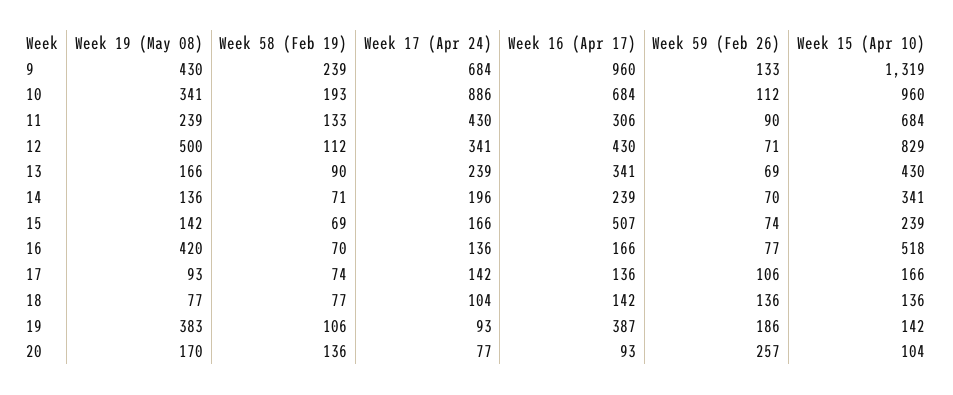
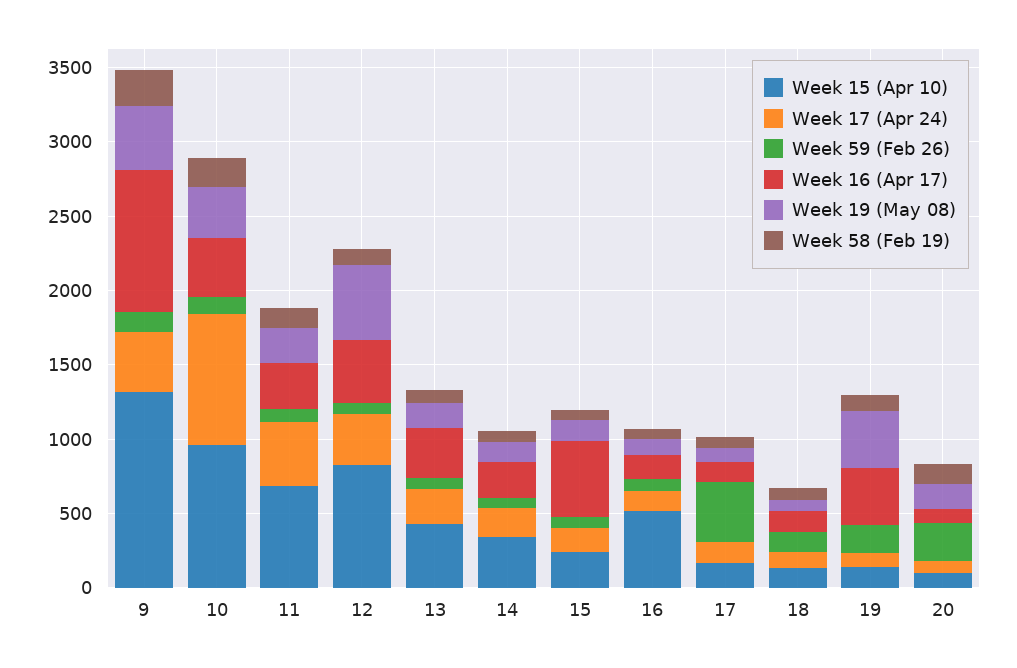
Week 17 (Apr 24), 9: 684 -> 400
Week 16 (Apr 17), 10: 684 -> 400
Week 19 (May 08), 16: 420 -> 100
Week 59 (Feb 26), 17: 106 -> 400

